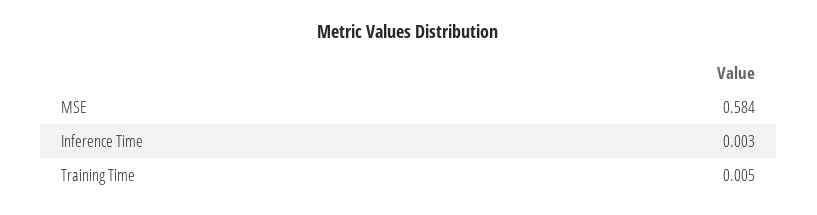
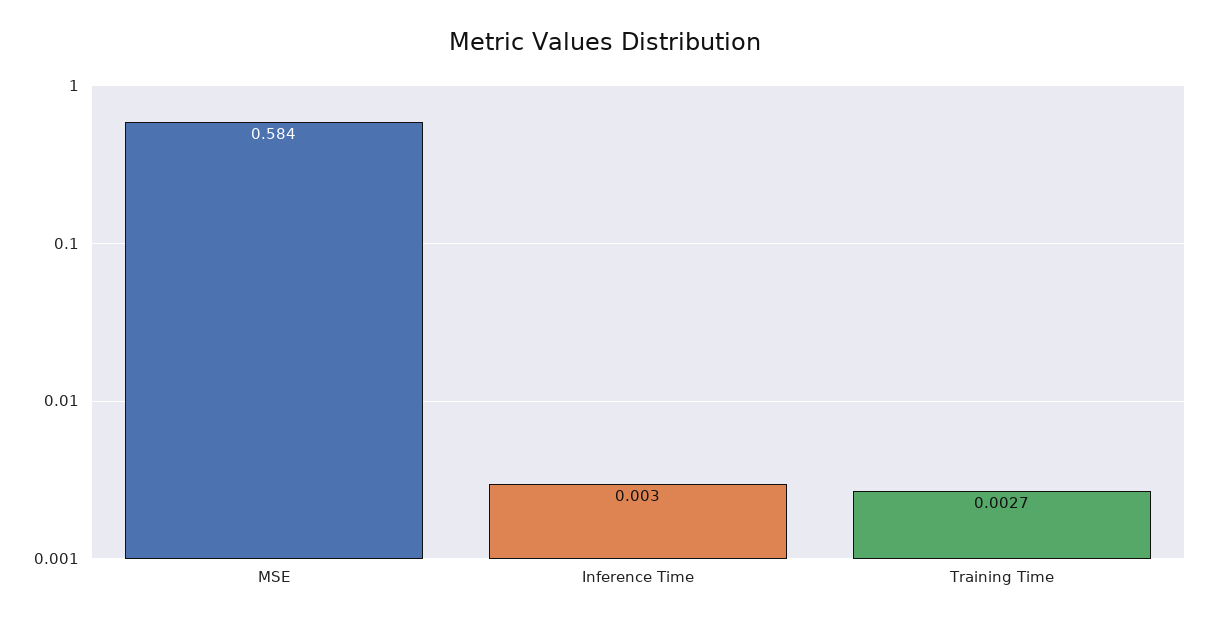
Training Time: 0.005 -> 0.0027

